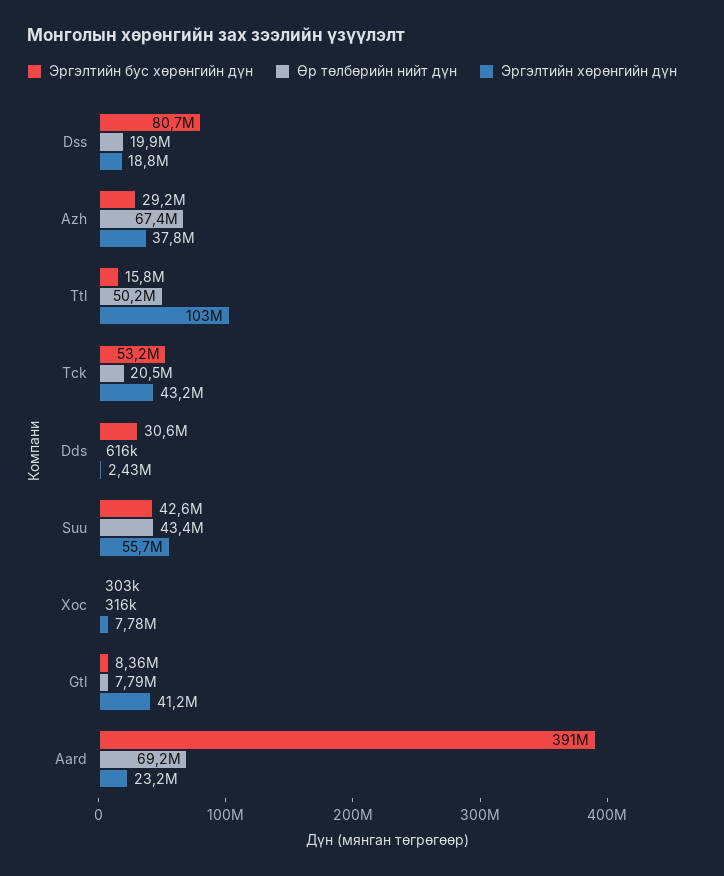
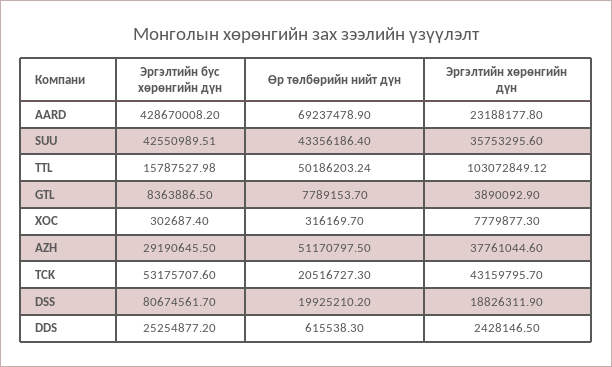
Өр төлбөрийн нийт дүн, Azh: 67400000 -> 51170797.5
Эргэлтийн бус хөрөнгийн дүн, Dds: 30600000 -> 25254877.2
Эргэлтийн хөрөнгийн дүн, Suu: 55700000 -> 35753295.6
Эргэлтийн хөрөнгийн дүн, Gtl: 41200000 -> 3890092.9
Эргэлтийн бус хөрөнгийн дүн, Aard: 391000000 -> 428670008.2

